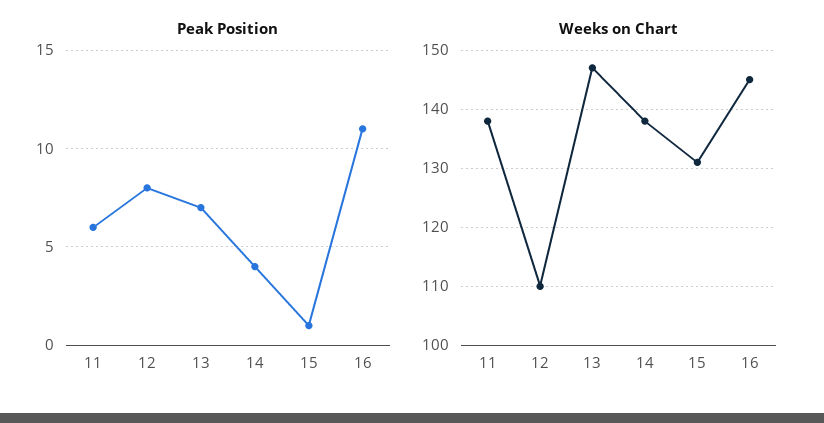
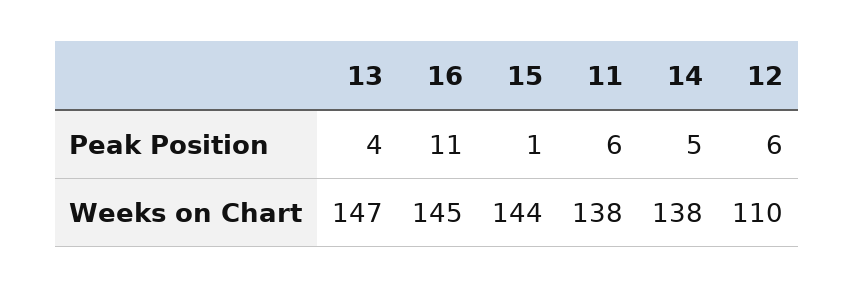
Peak Position, 12: 8 -> 6
Peak Position, 13: 7 -> 4
Peak Position, 14: 4 -> 5
Weeks on Chart, 15: 130 -> 144

